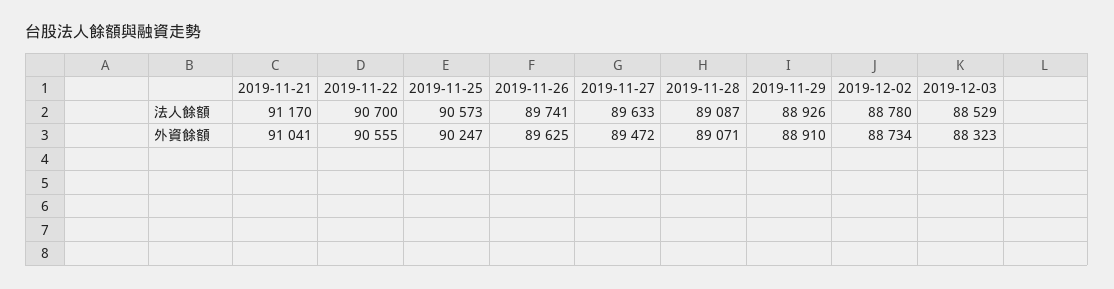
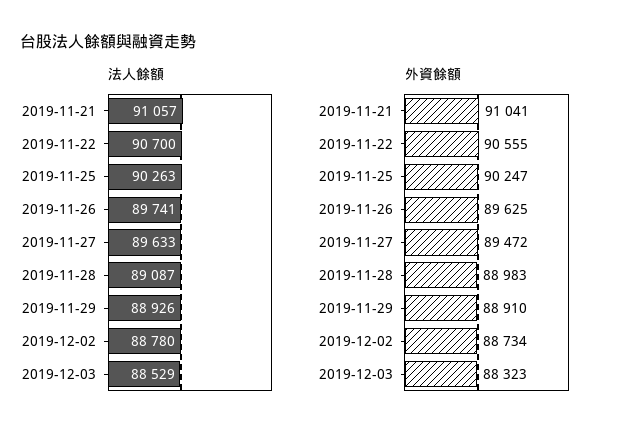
法人餘額, 2019-11-21: 91170 -> 91057
法人餘額, 2019-11-25: 90573 -> 90263
外資餘額, 2019-11-28: 89071 -> 88983

